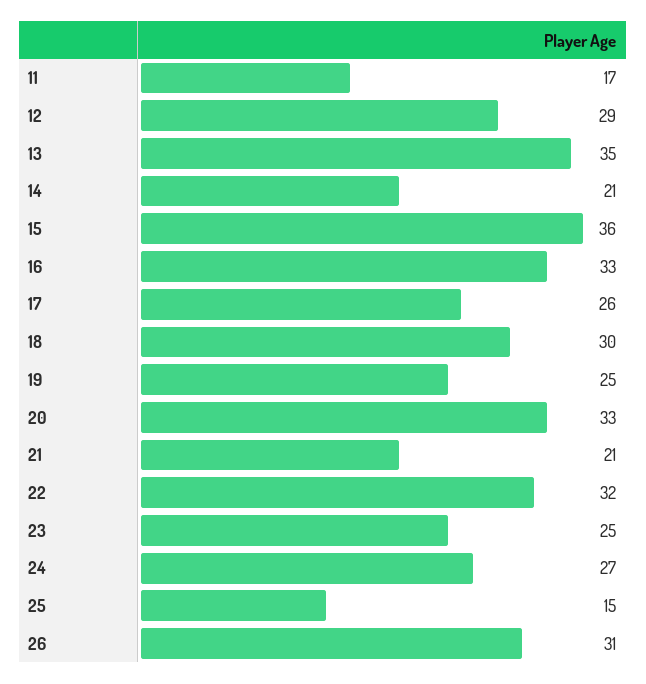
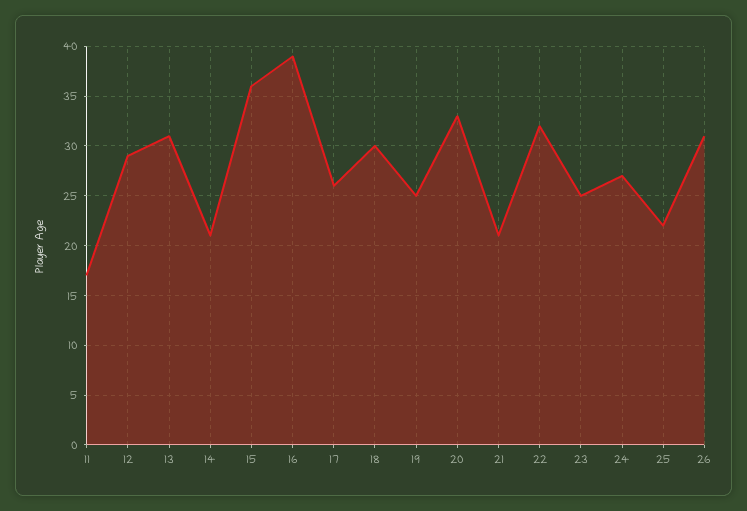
13: 35 -> 31
16: 33 -> 39
25: 15 -> 22

